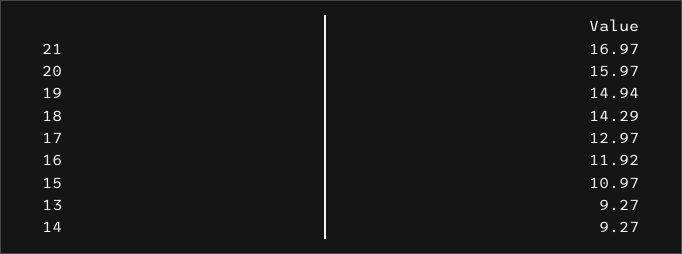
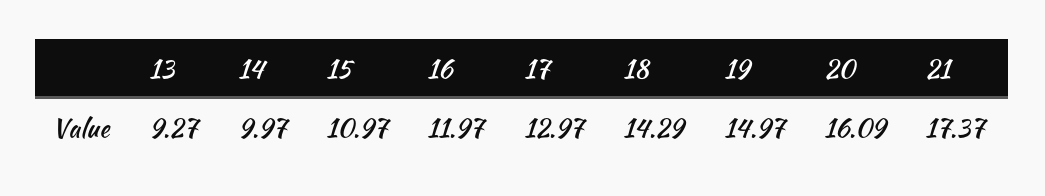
21: 16.97 -> 17.37
20: 15.97 -> 16.09
19: 14.94 -> 14.97
16: 11.92 -> 11.97
14: 9.27 -> 9.97

